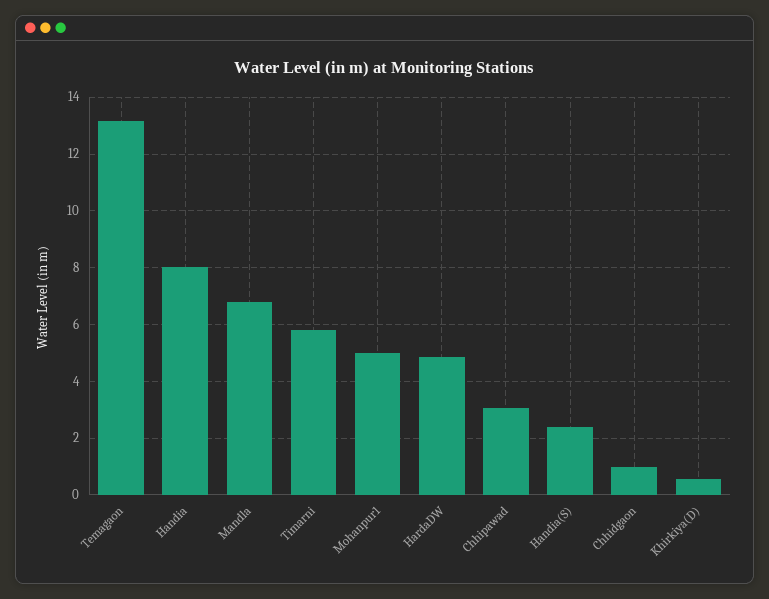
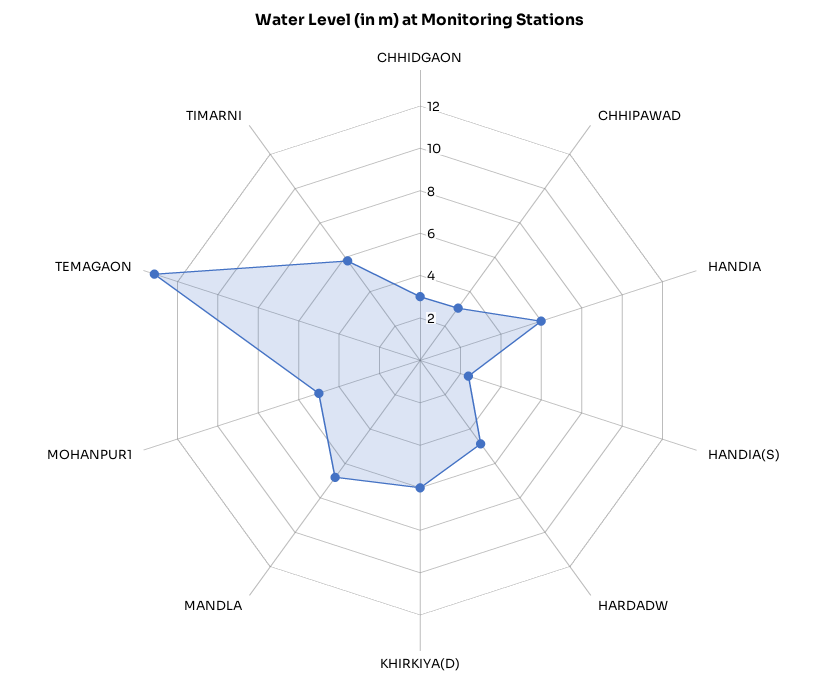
Handia: 8 -> 6
Chhidgaon: 1 -> 3
Khirkiya(D): 0.5 -> 6

